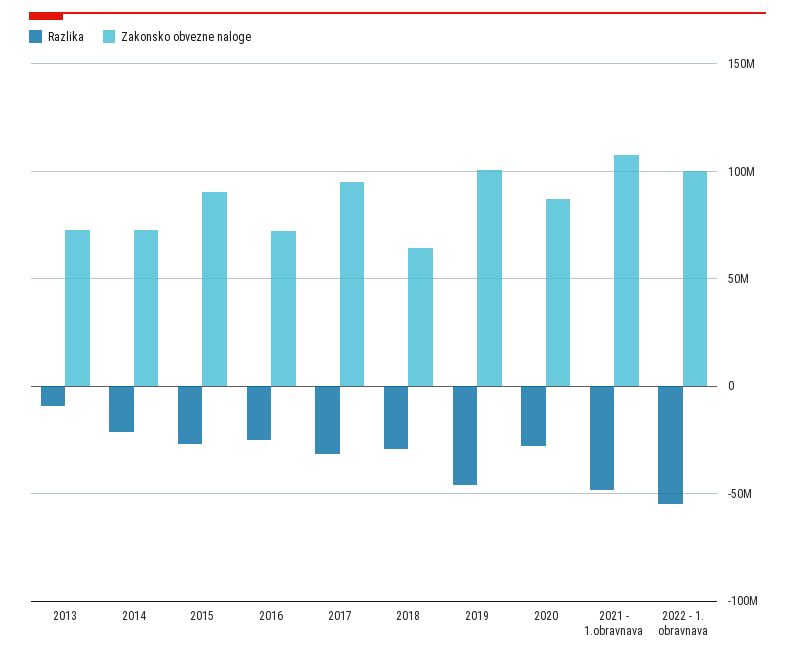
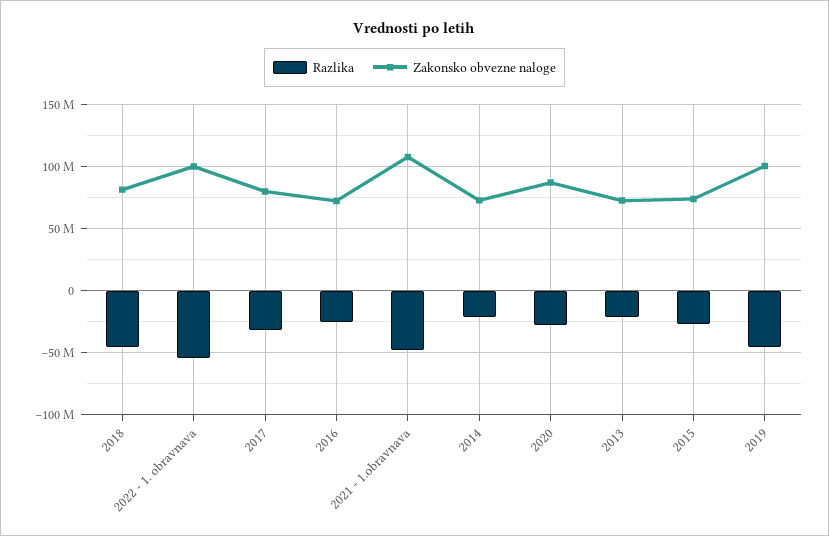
Razlika, 2013: -10000000 -> -20000000
Zakonsko obvezne naloge, 2015: 90000000 -> 75000000
Zakonsko obvezne naloge, 2017: 95000000 -> 80000000
Razlika, 2018: -30000000 -> -45000000
Zakonsko obvezne naloge, 2018: 65000000 -> 80000000

